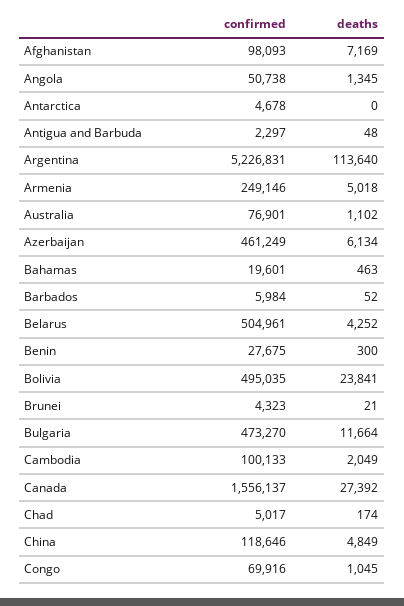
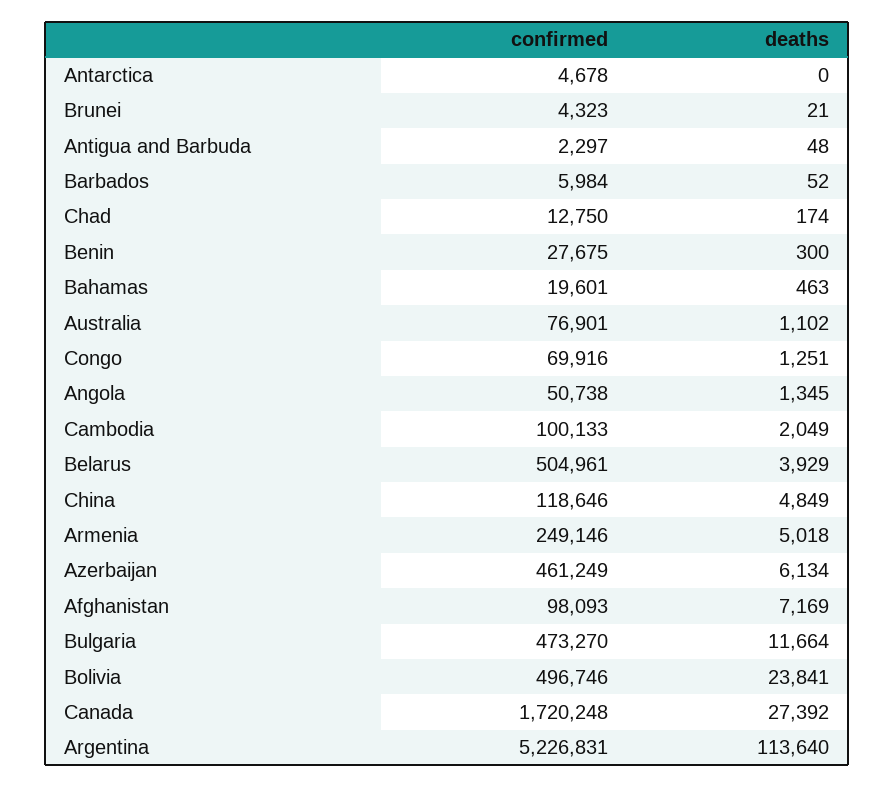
deaths, Belarus: 4252 -> 3929
confirmed, Bolivia: 495035 -> 496746
confirmed, Canada: 1556137 -> 1720248
confirmed, Chad: 5017 -> 12750
deaths, Congo: 1045 -> 1251

